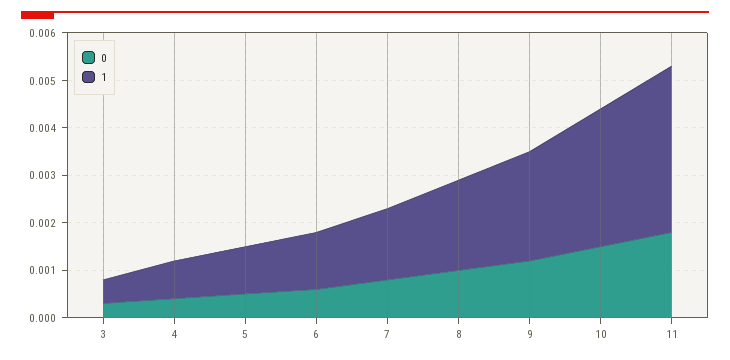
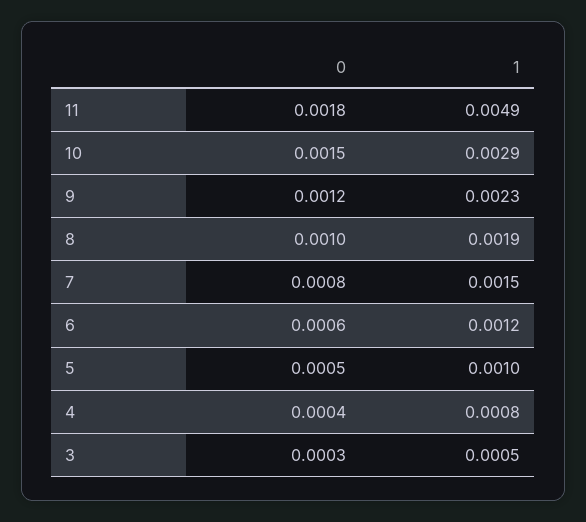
1, 11: 0.0035 -> 0.0049

